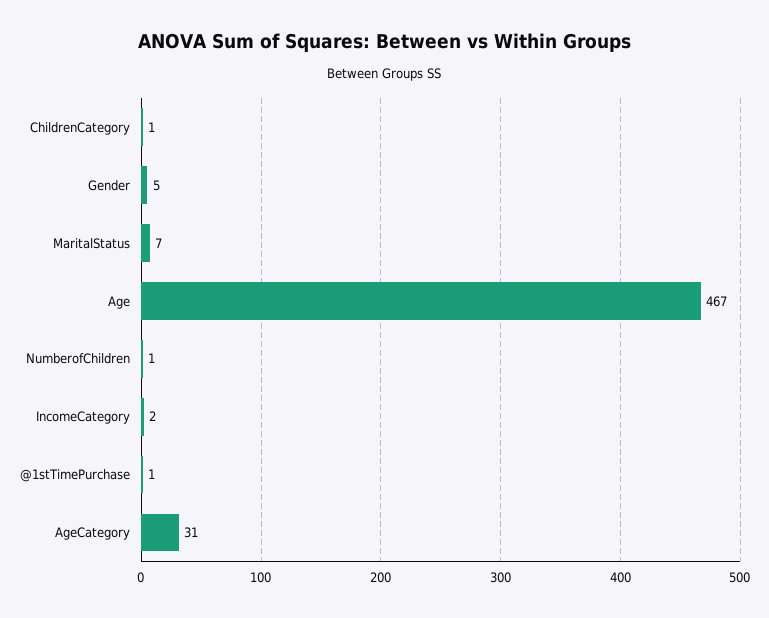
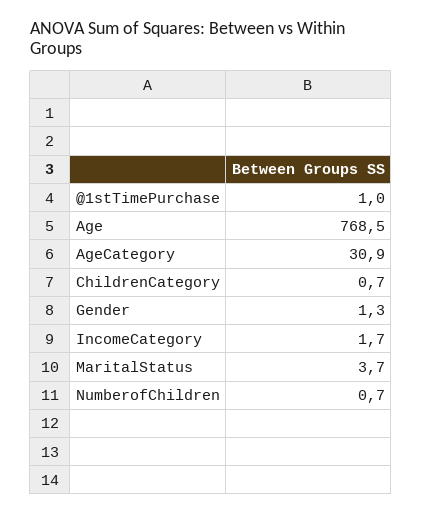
Gender: 5 -> 1.3
MaritalStatus: 7 -> 3.7
Age: 467 -> 768.5

